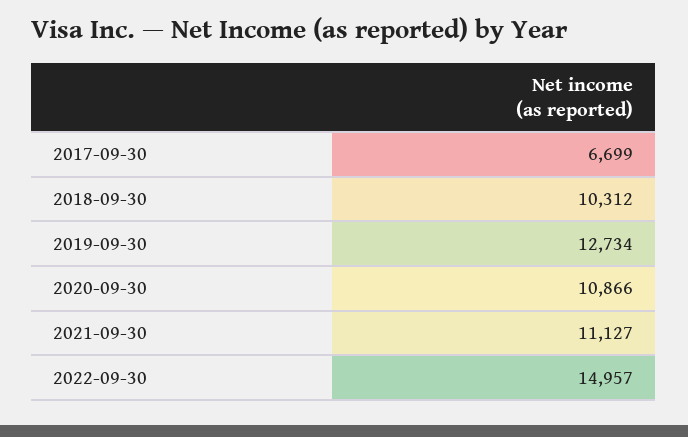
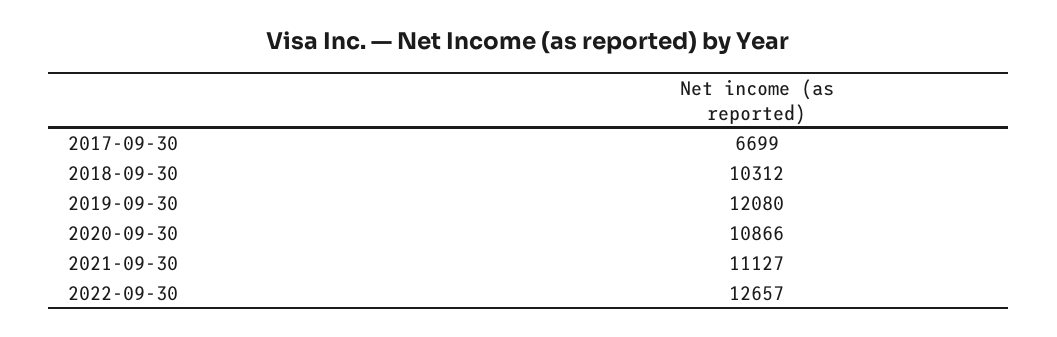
2019-09-30: 12734 -> 12080
2022-09-30: 14957 -> 12657

